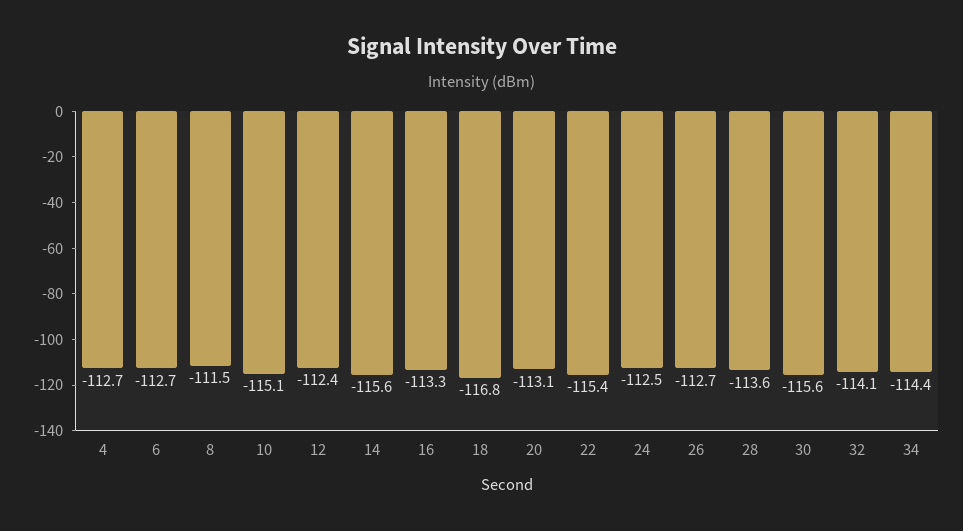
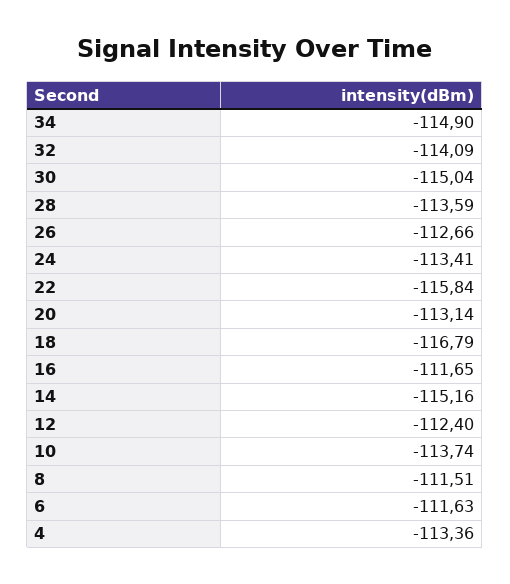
4: -112.7 -> -113.36
6: -112.7 -> -111.63
10: -115.1 -> -113.74
14: -115.6 -> -115.16
16: -113.3 -> -111.65
22: -115.4 -> -115.84
24: -112.5 -> -113.41
30: -115.6 -> -115.04
34: -114.4 -> -114.9

